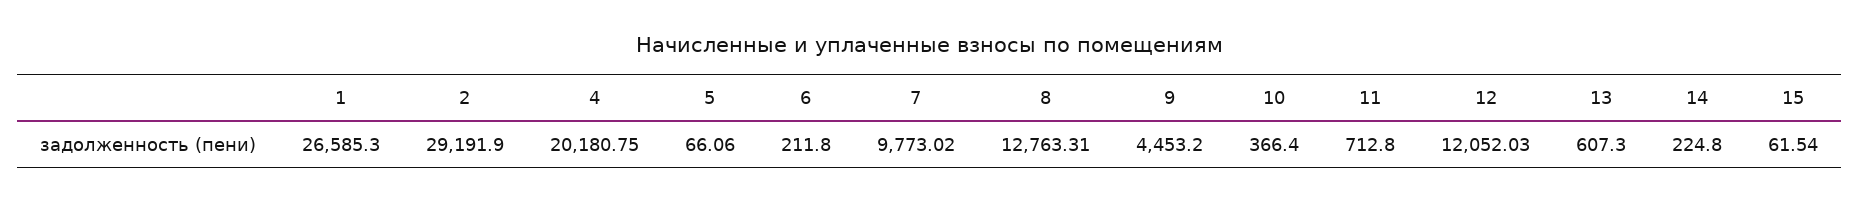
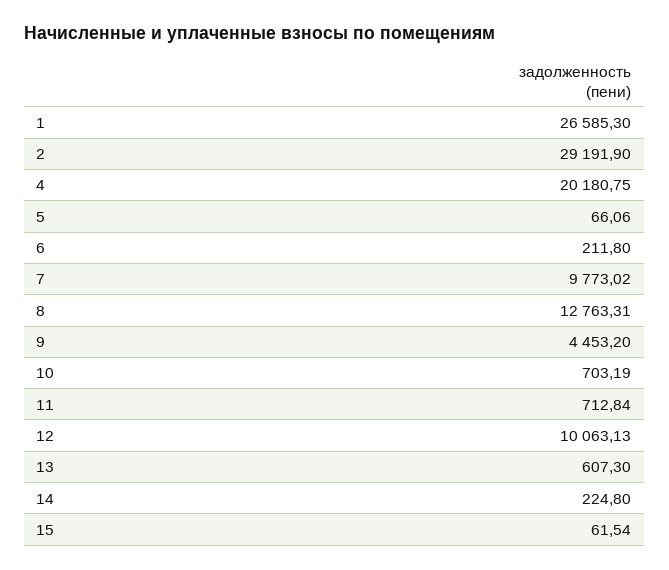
10: 366.4 -> 703.19
11: 712.8 -> 712.84
12: 12052.03 -> 10063.13

